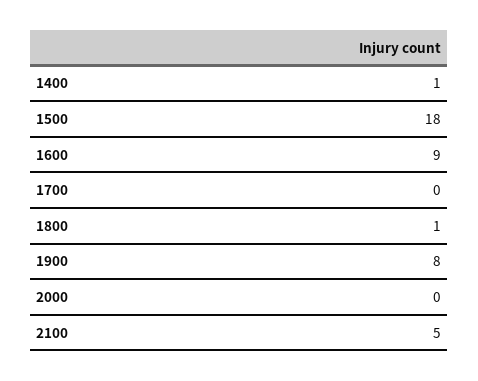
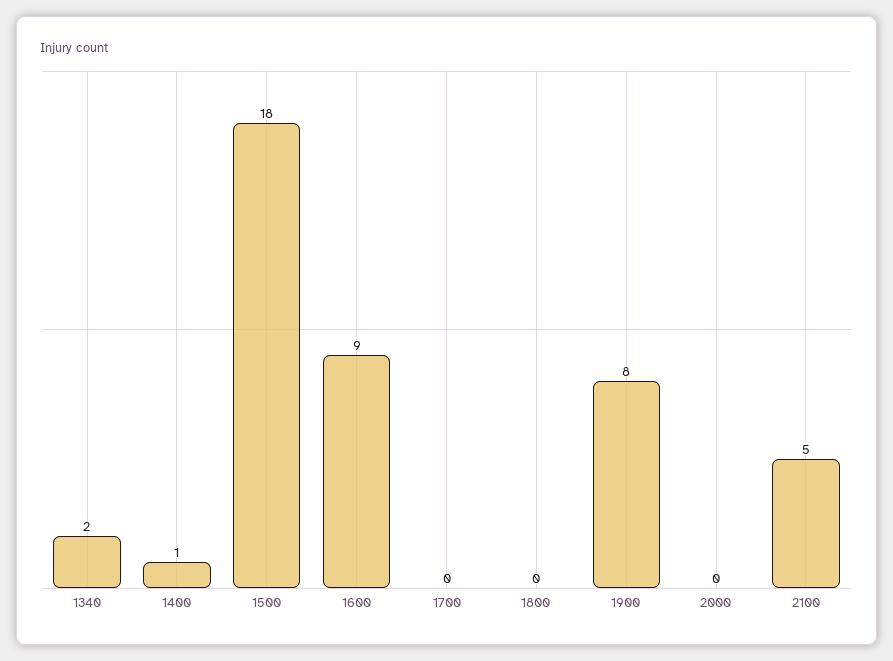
1800: 1 -> 0
1340: none -> 2

